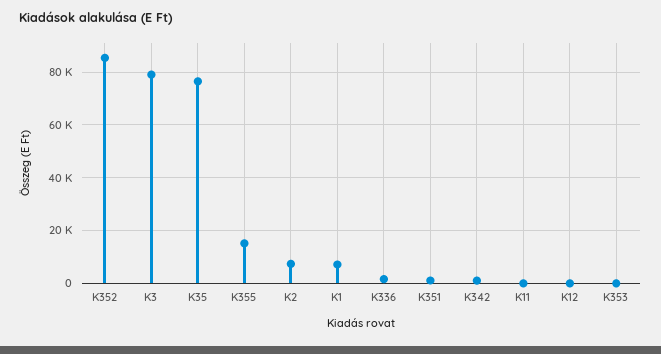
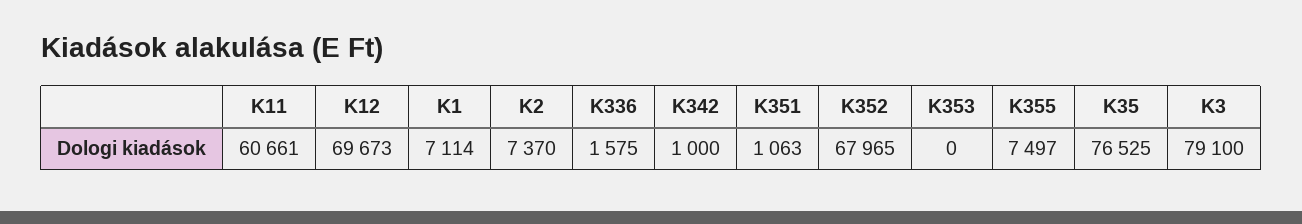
K352: 85000 -> 67965
K355: 15000 -> 7497
K11: 0 -> 60661
K12: 0 -> 69673

